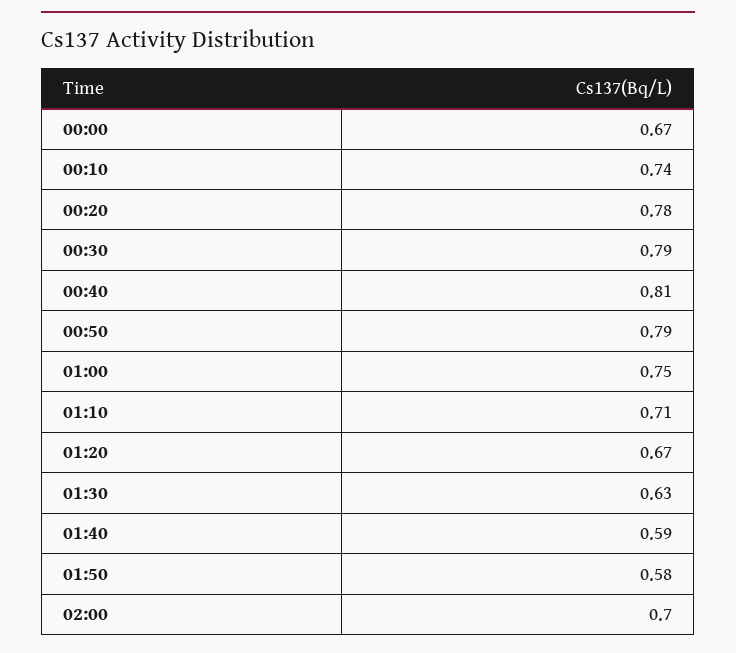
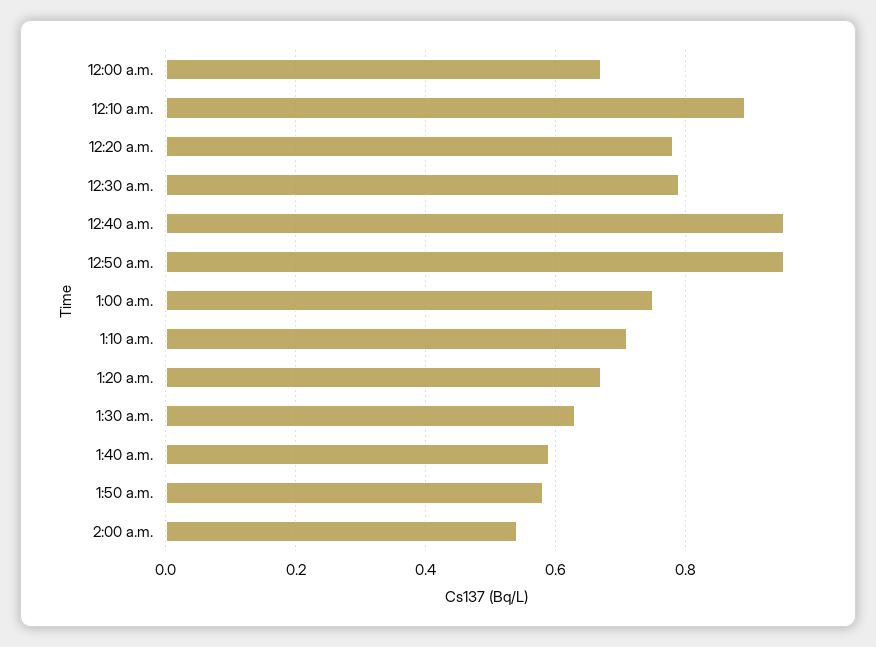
00:10: 0.74 -> 0.9
00:40: 0.81 -> 0.95
00:50: 0.79 -> 0.95
02:00: 0.7 -> 0.55

